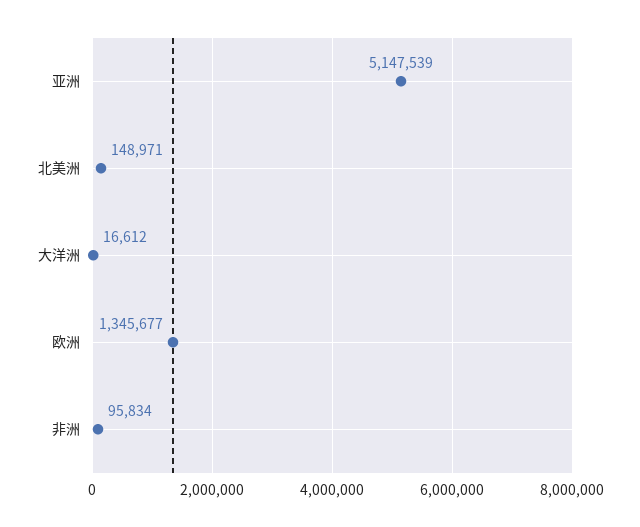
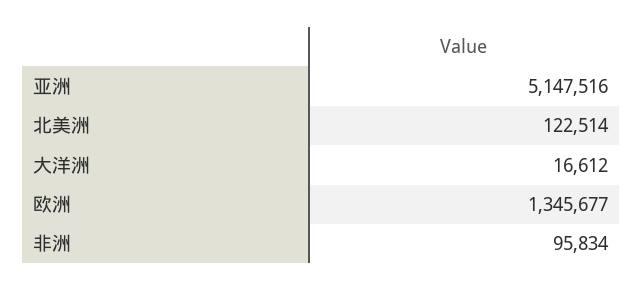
亚洲: 5147539 -> 5147516
北美洲: 148971 -> 122514

